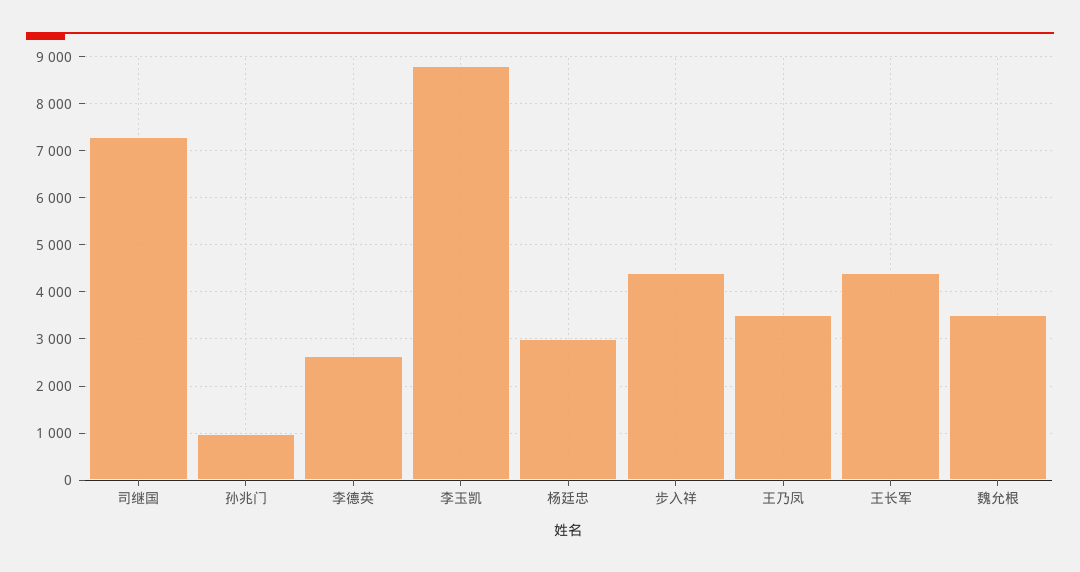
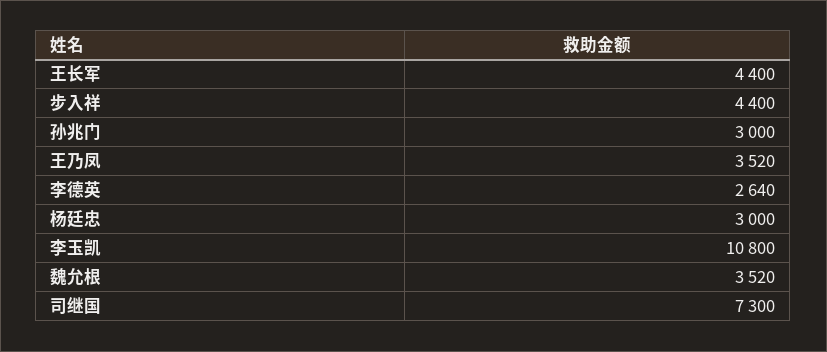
孙兆门: 1000 -> 3000
李玉凯: 8800 -> 10800

